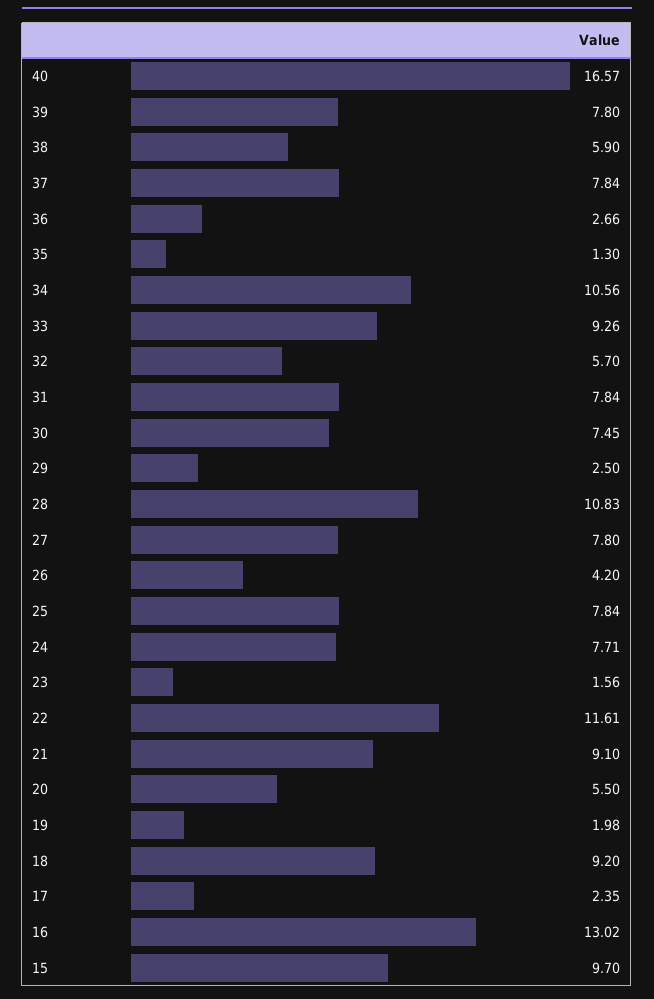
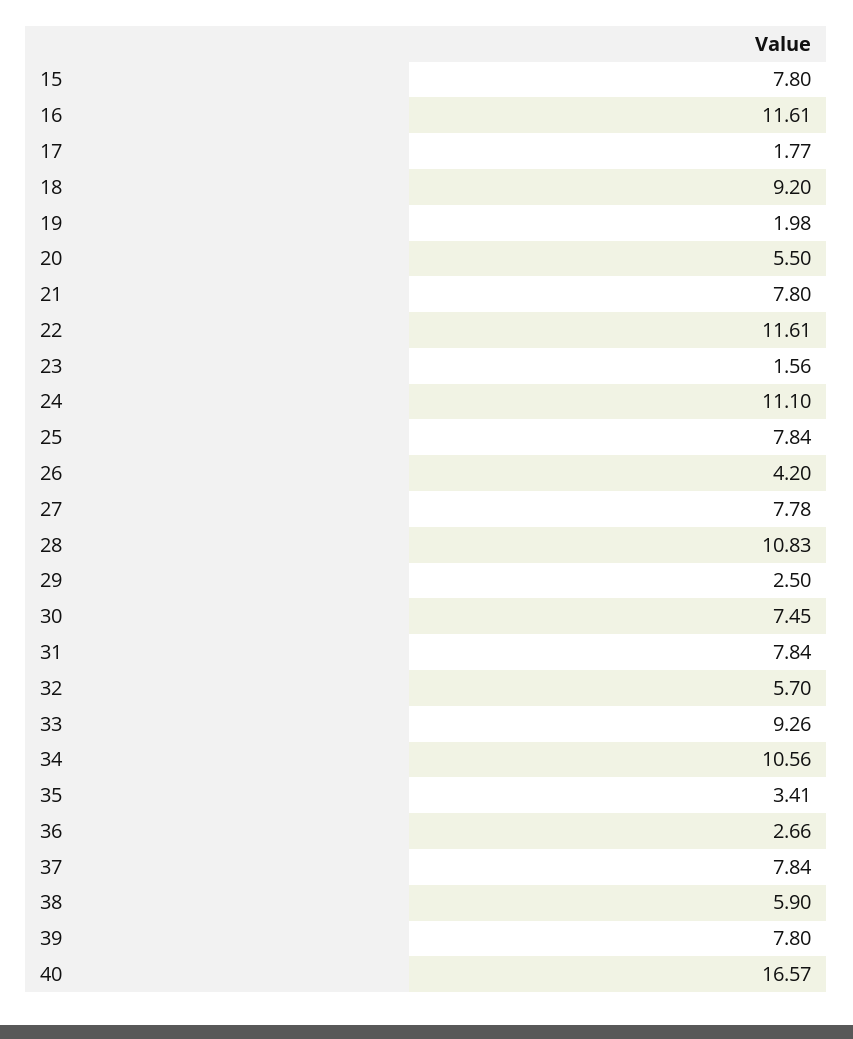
35: 1.3 -> 3.41
27: 7.8 -> 7.78
24: 7.71 -> 11.1
21: 9.1 -> 7.8
17: 2.35 -> 1.77
16: 13.02 -> 11.61
15: 9.7 -> 7.8

